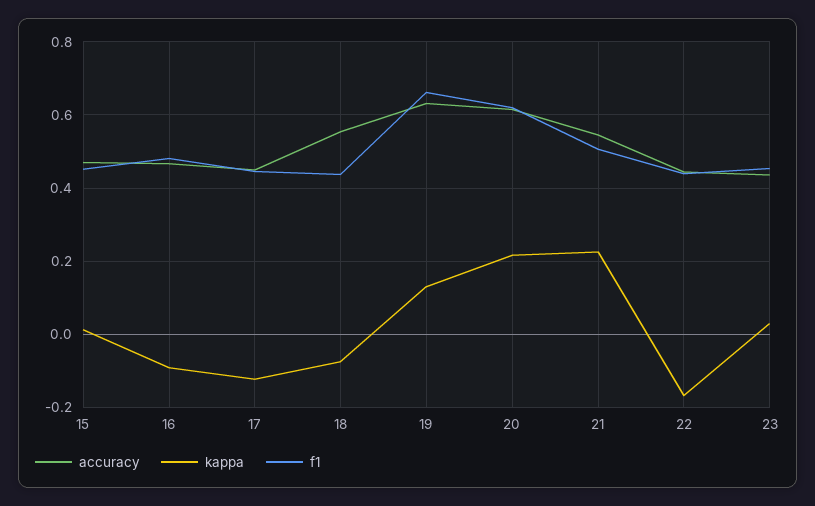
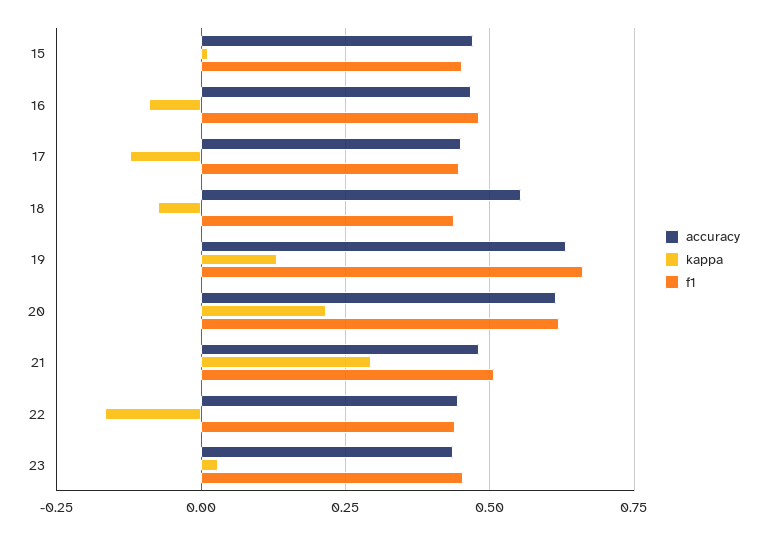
accuracy, 21: 0.54 -> 0.475
kappa, 21: 0.22 -> 0.3

